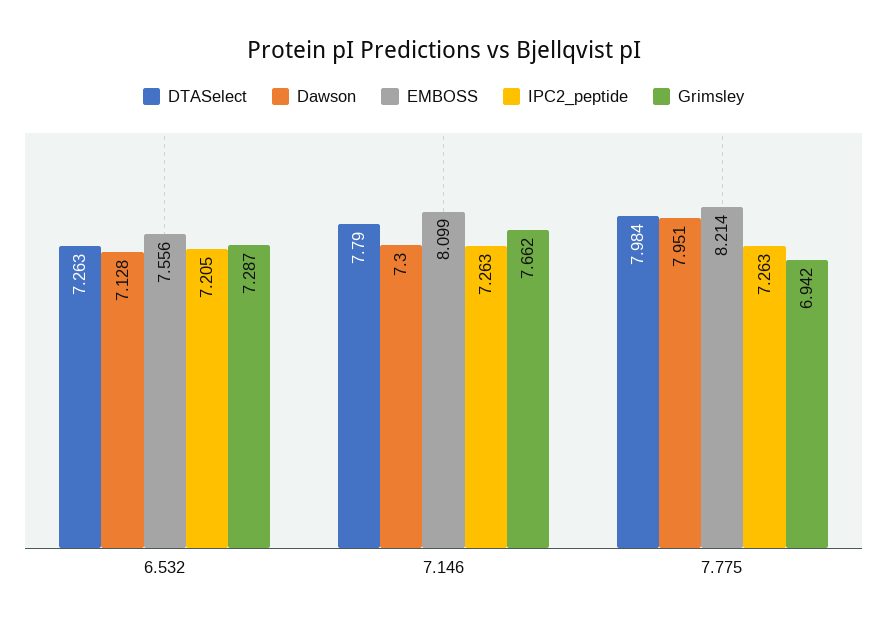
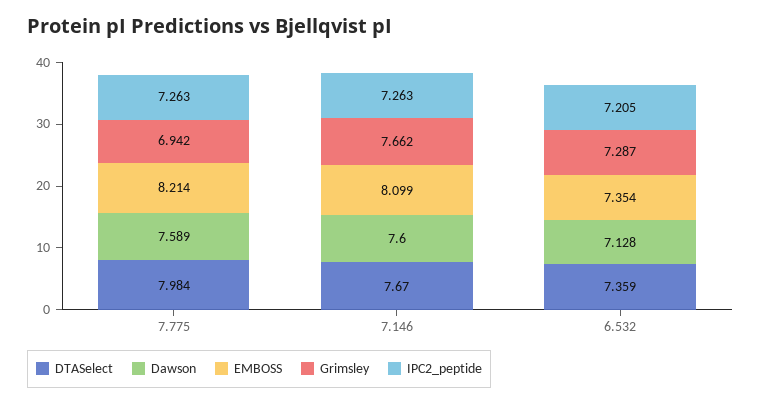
DTASelect, 6.532: 7.263 -> 7.359
EMBOSS, 6.532: 7.556 -> 7.354
DTASelect, 7.146: 7.79 -> 7.67
Dawson, 7.146: 7.3 -> 7.6
Dawson, 7.775: 7.951 -> 7.589

